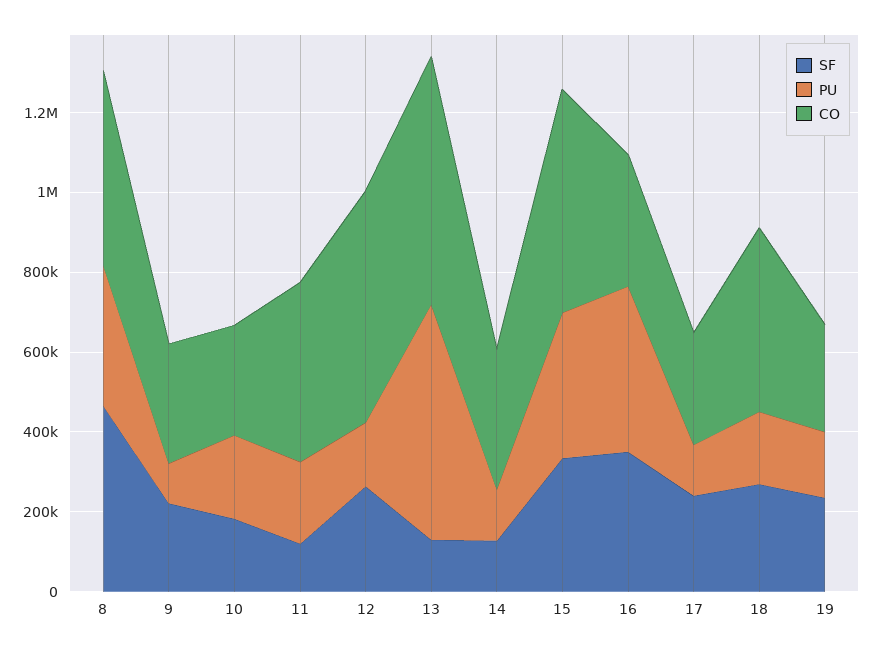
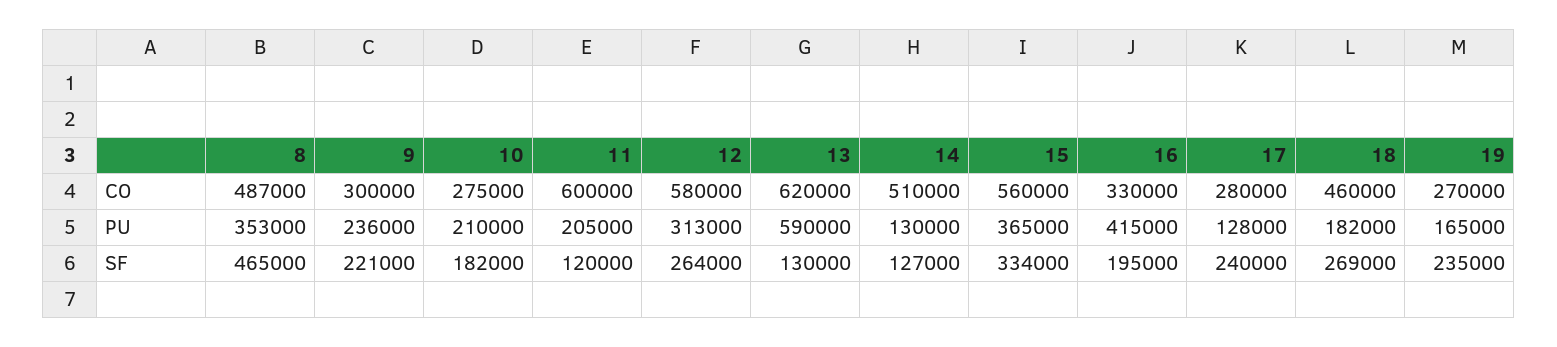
PU, 9: 100000 -> 236000
CO, 11: 450000 -> 600000
PU, 12: 150000 -> 313000
CO, 14: 350000 -> 510000
SF, 16: 350000 -> 195000

